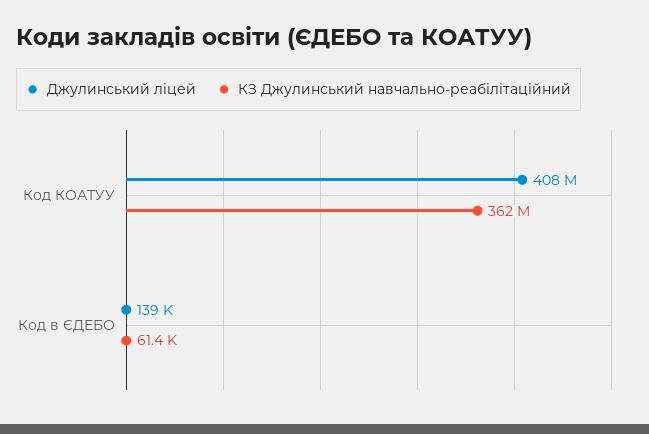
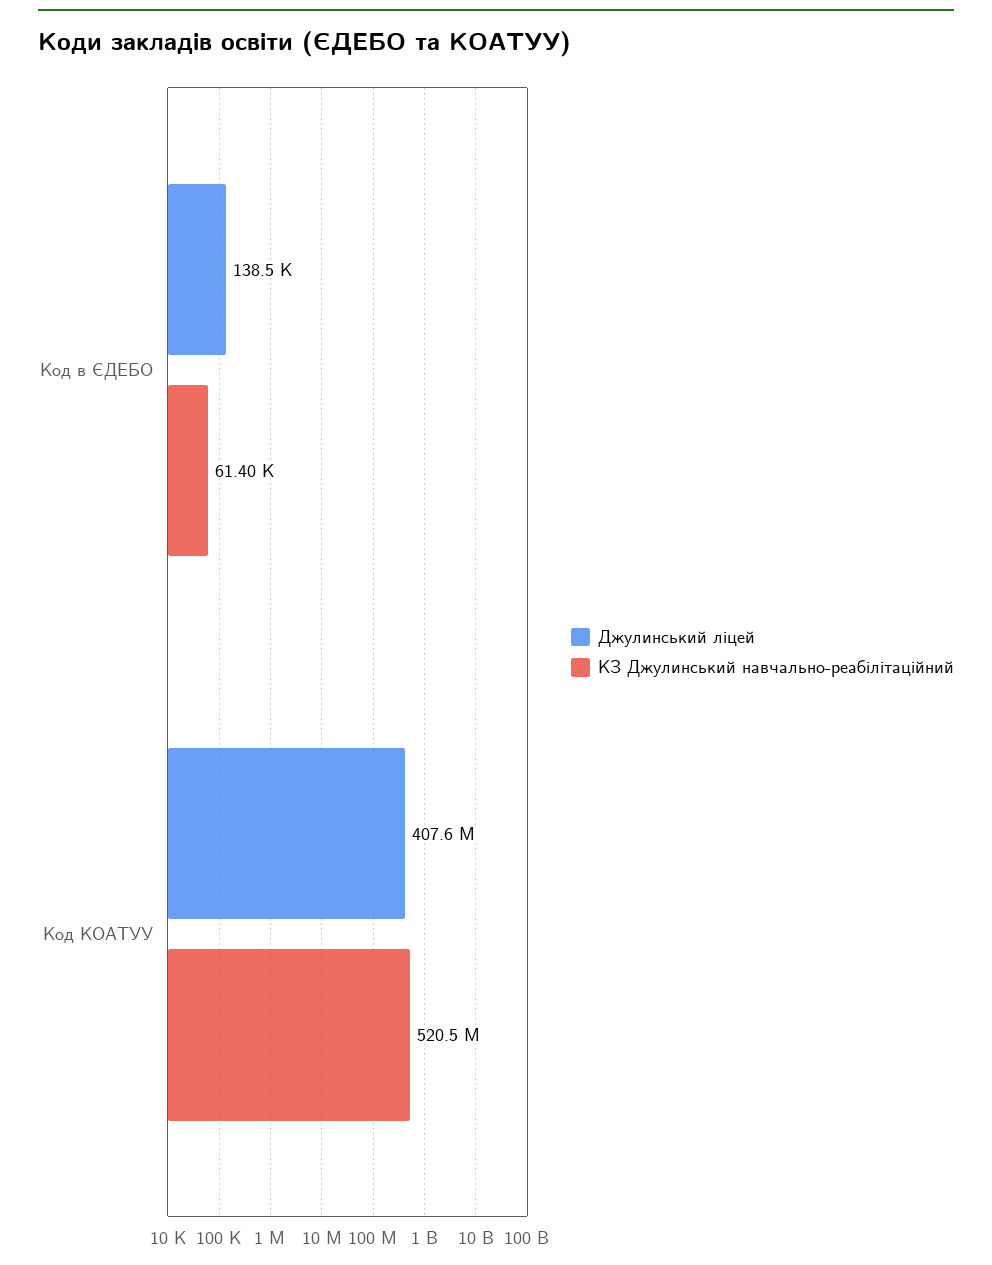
КЗ Джулинський навчально-реабілітаційний, Код КОАТУУ: 362000000 -> 520500000

